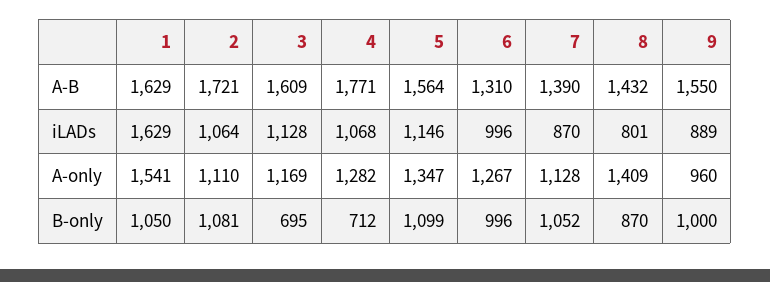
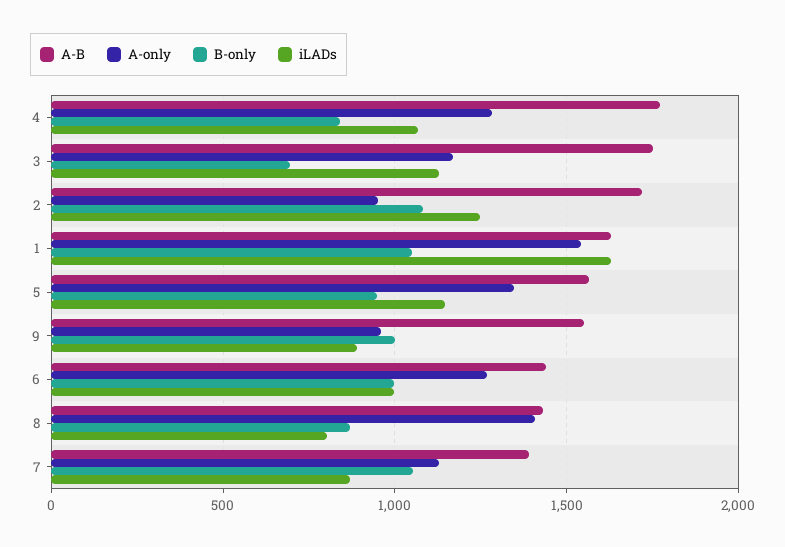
A-B, 3: 1609 -> 1750
A-B, 6: 1310 -> 1450
iLADs, 2: 1064 -> 1250
A-only, 2: 1110 -> 950
B-only, 4: 712 -> 850
B-only, 5: 1099 -> 950

